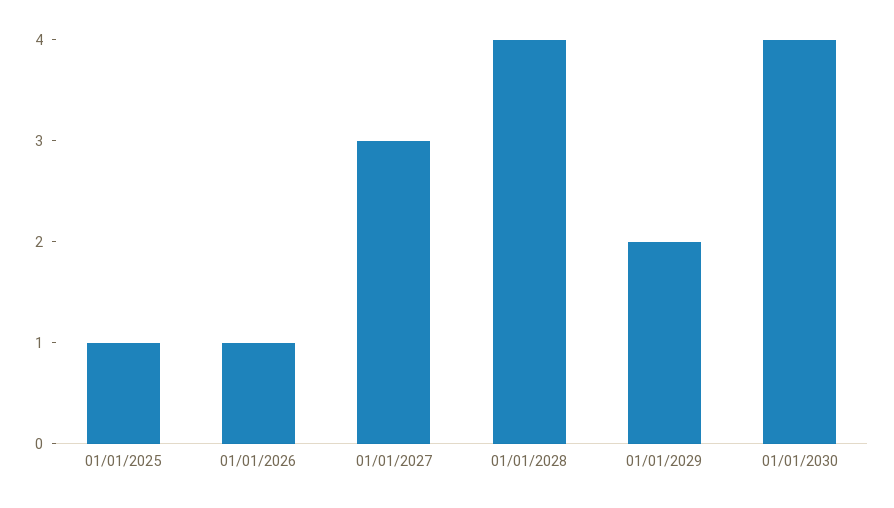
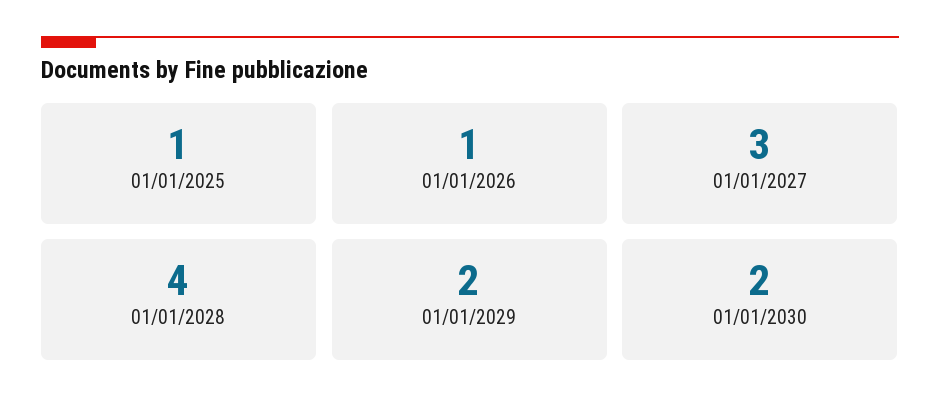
01/01/2030: 4 -> 2

